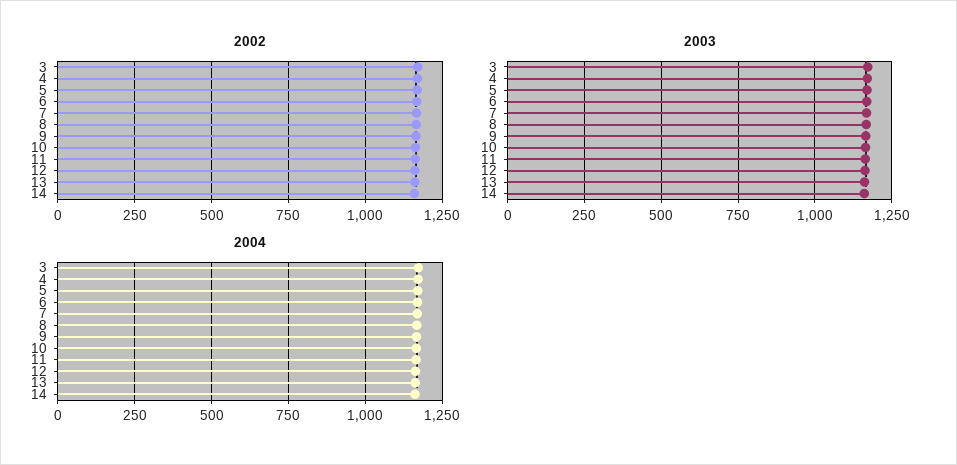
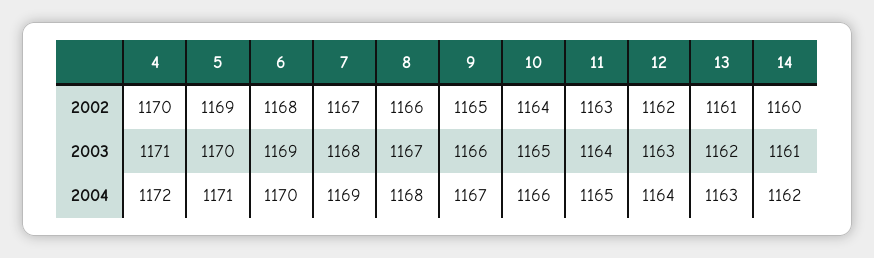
2002, 3: 1175 -> none
2003, 3: 1175 -> none
2004, 3: 1175 -> none

